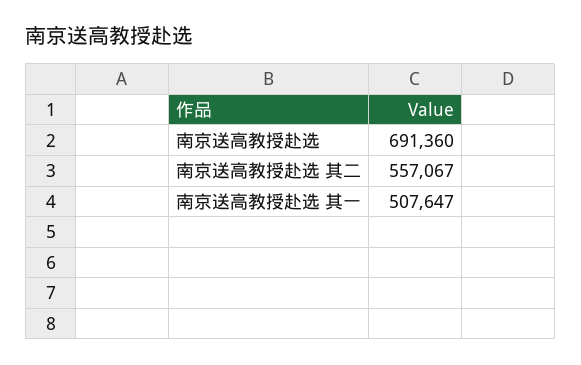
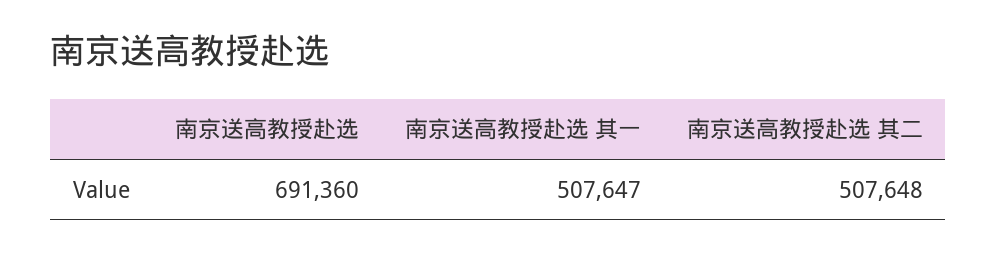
南京送高教授赴选 其二: 557067 -> 507648

